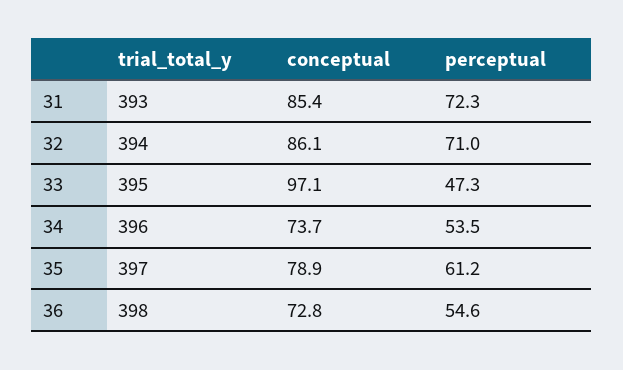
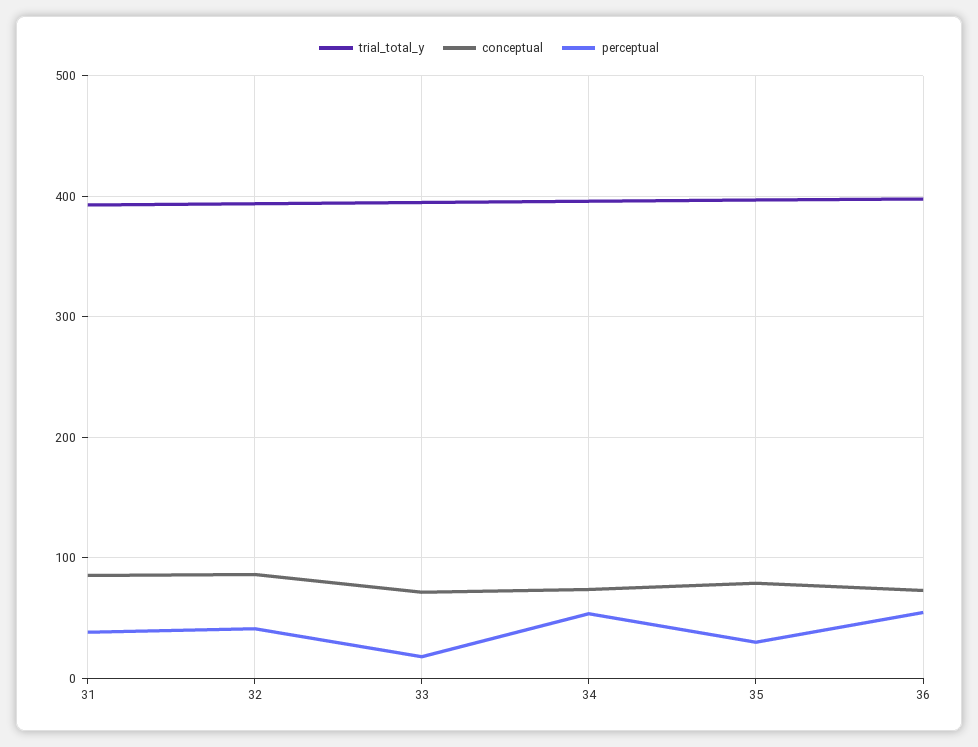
perceptual, 31: 72.3 -> 40
perceptual, 32: 71 -> 40
conceptual, 33: 97.1 -> 70
perceptual, 33: 47.3 -> 20
perceptual, 35: 61.2 -> 30

